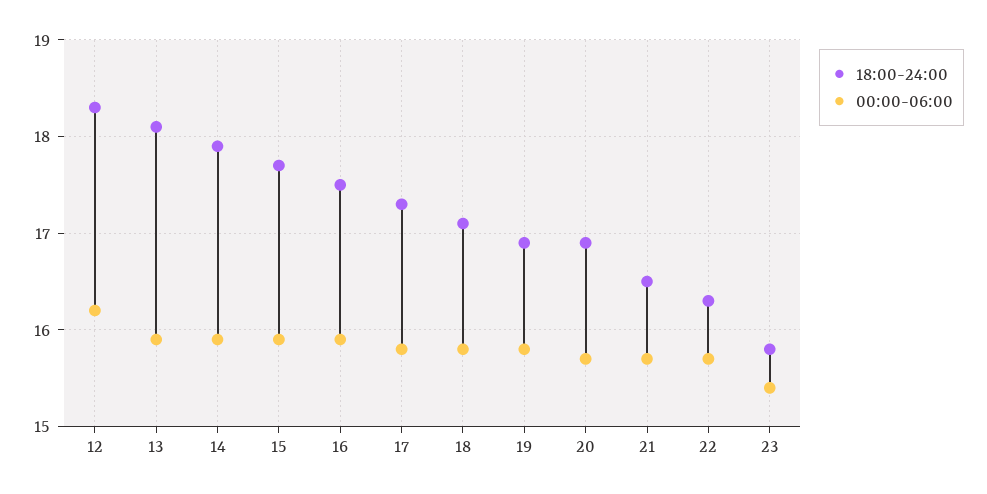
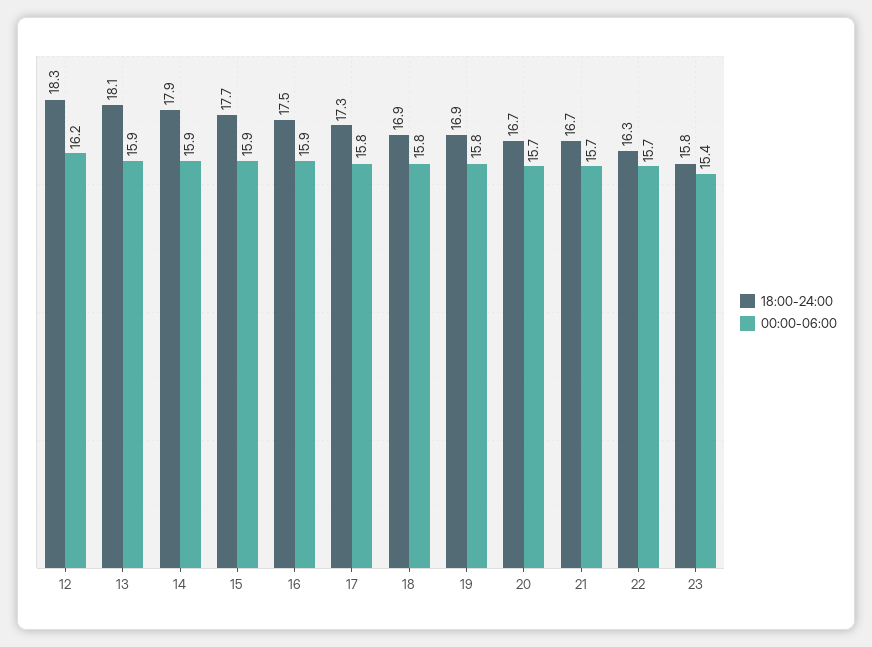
18:00-24:00, 18: 17.1 -> 16.9
18:00-24:00, 20: 16.9 -> 16.7
18:00-24:00, 21: 16.5 -> 16.7

